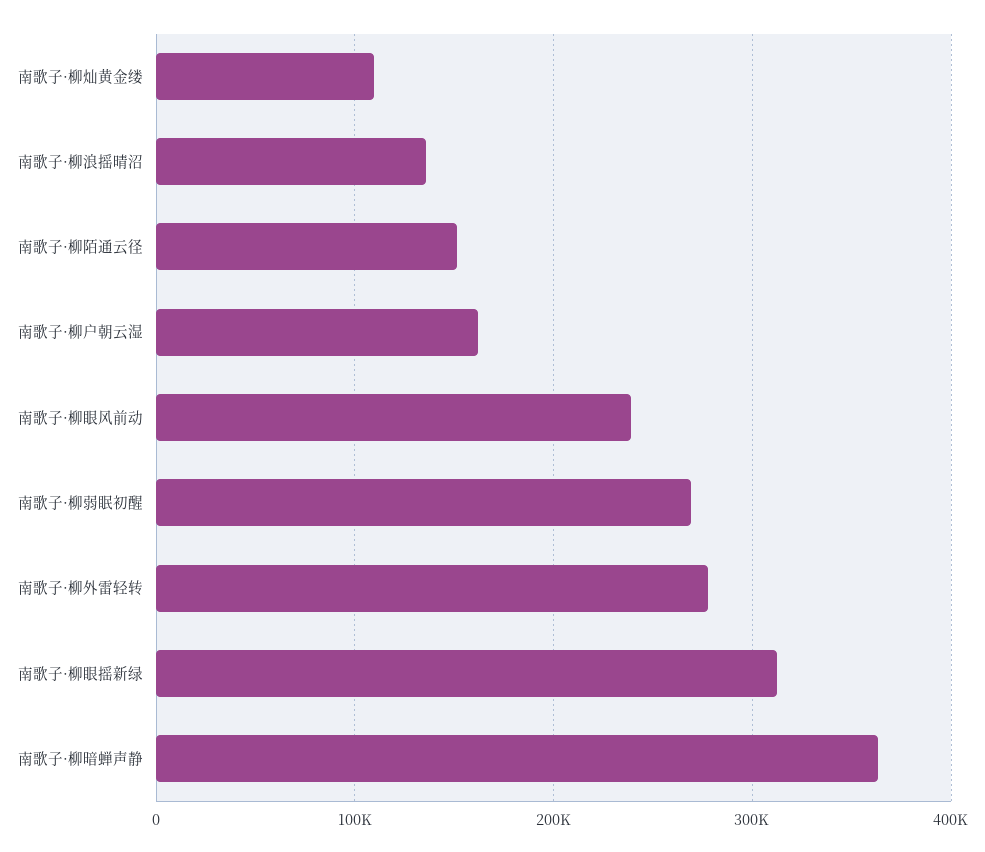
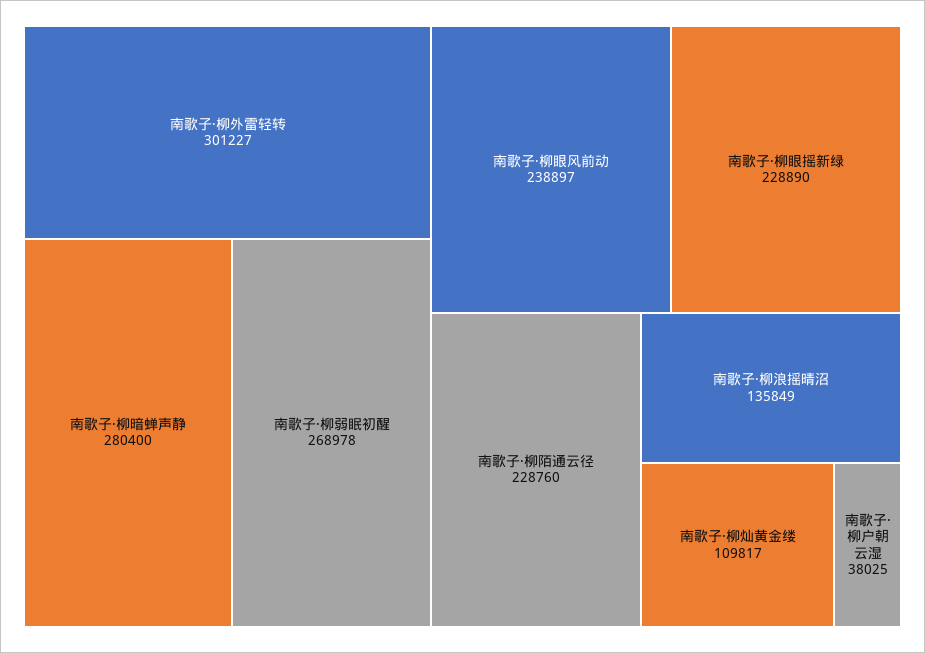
南歌子·柳陌通云径: 150000 -> 228760
南歌子·柳户朝云湿: 160000 -> 38025
南歌子·柳外雷轻转: 280000 -> 301227
南歌子·柳眼摇新绿: 310000 -> 228890
南歌子·柳暗蝉声静: 360000 -> 280400

